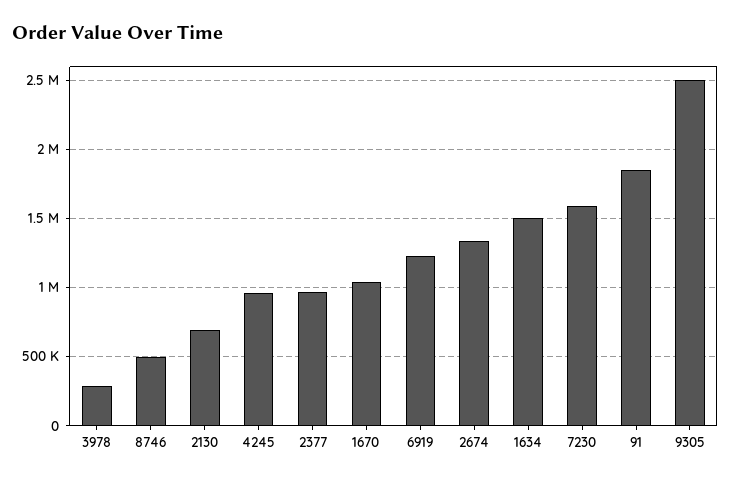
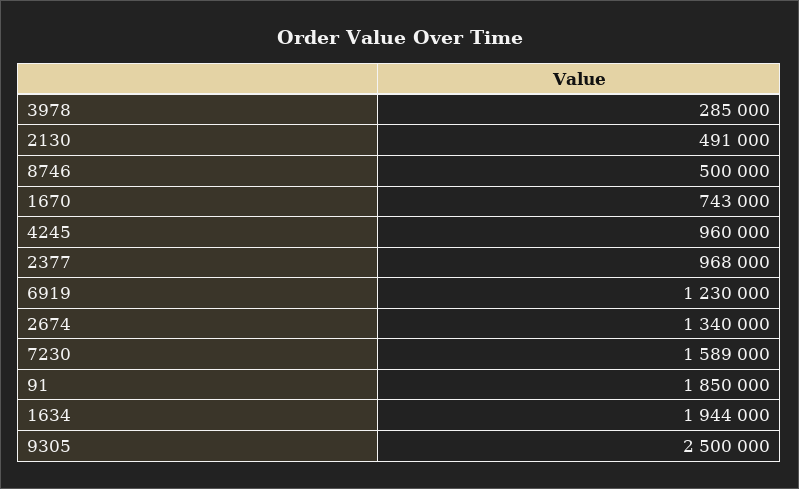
2130: 700000 -> 491000
1670: 1050000 -> 743000
1634: 1500000 -> 1944000

